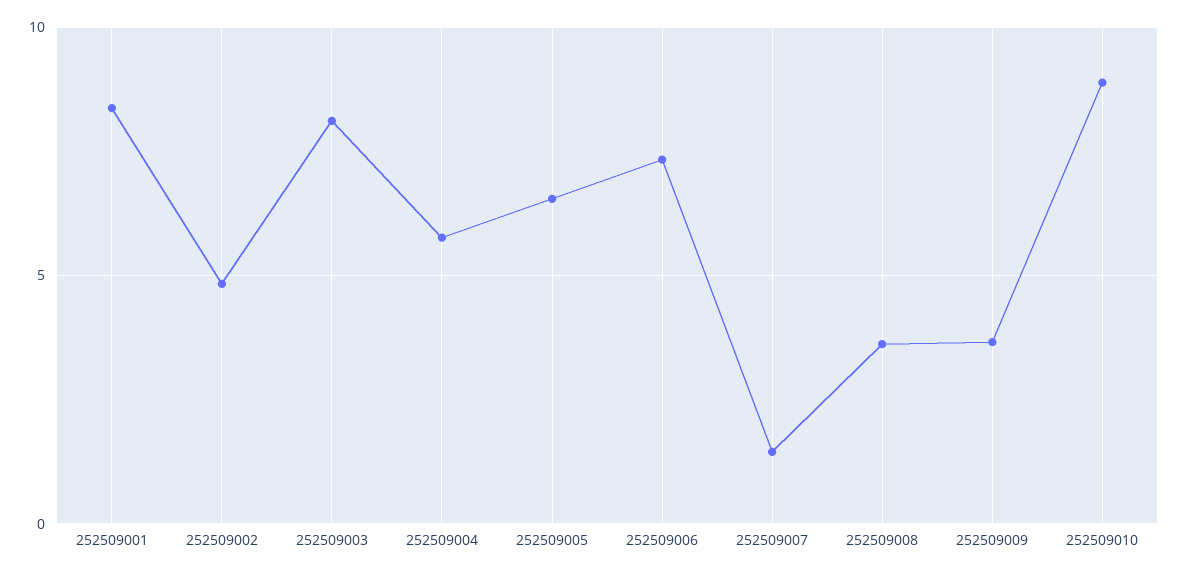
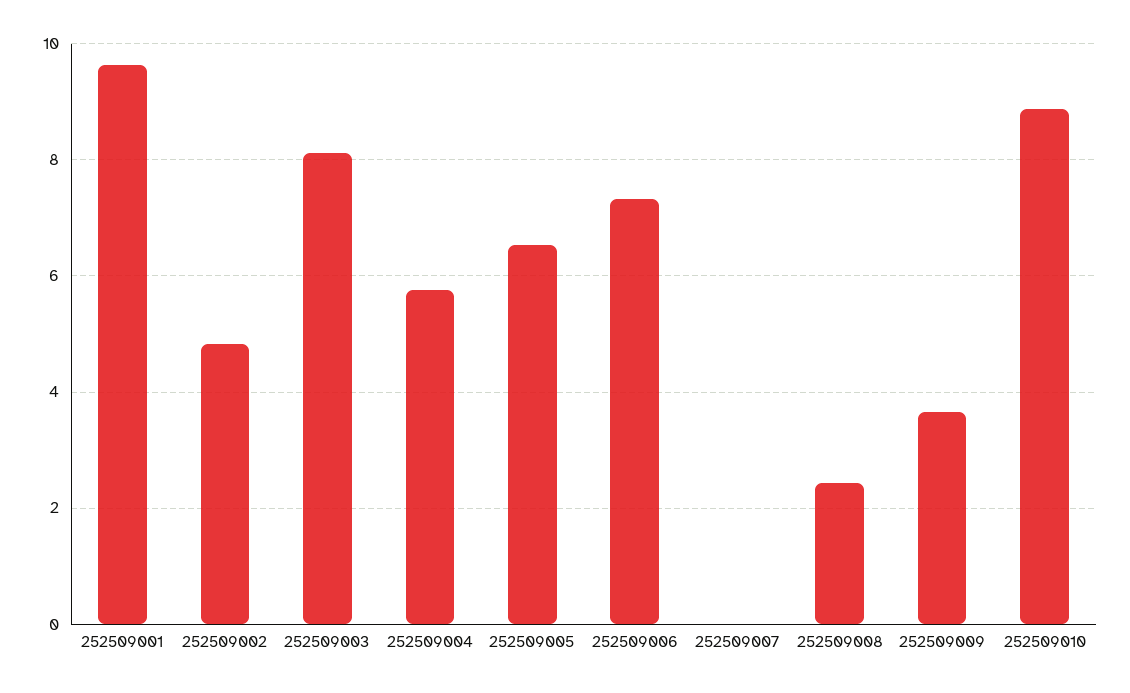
252509001: 8.5 -> 9.6
252509007: 1.5 -> 0
252509008: 3.5 -> 2.4

